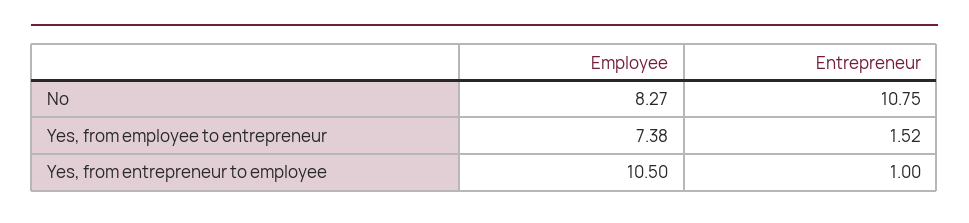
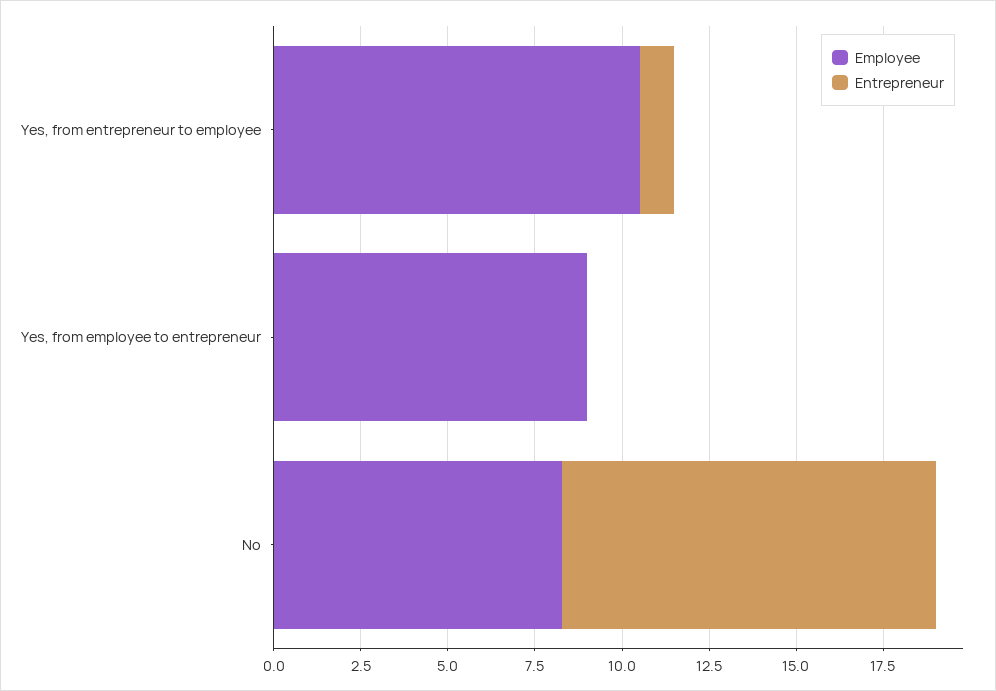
Employee, Yes, from employee to entrepreneur: 7.38 -> 9
Entrepreneur, Yes, from employee to entrepreneur: 1.52 -> 0

